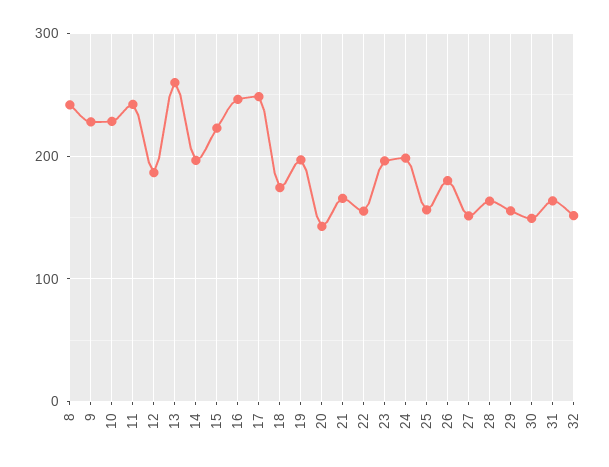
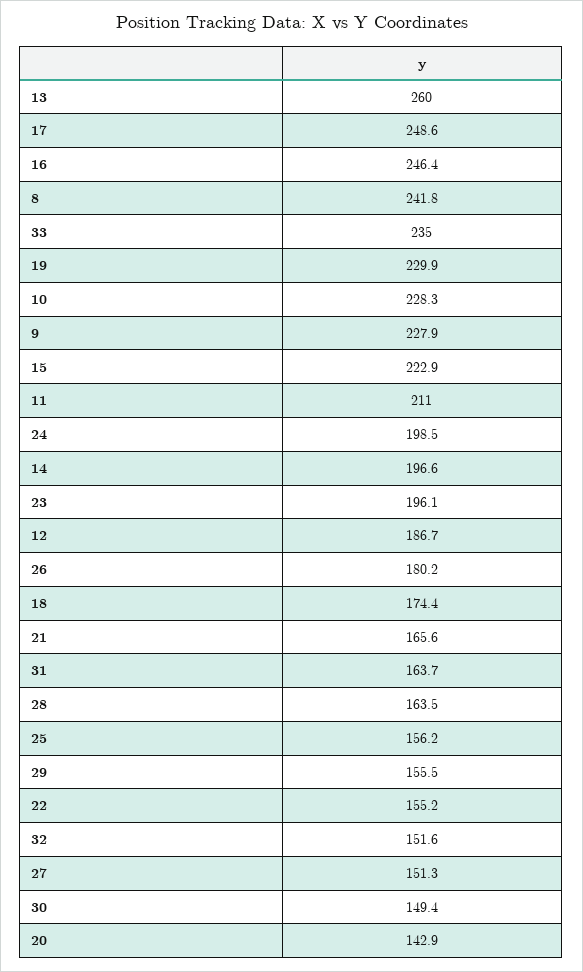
11: 240 -> 211
19: 200 -> 229.9
33: none -> 235

